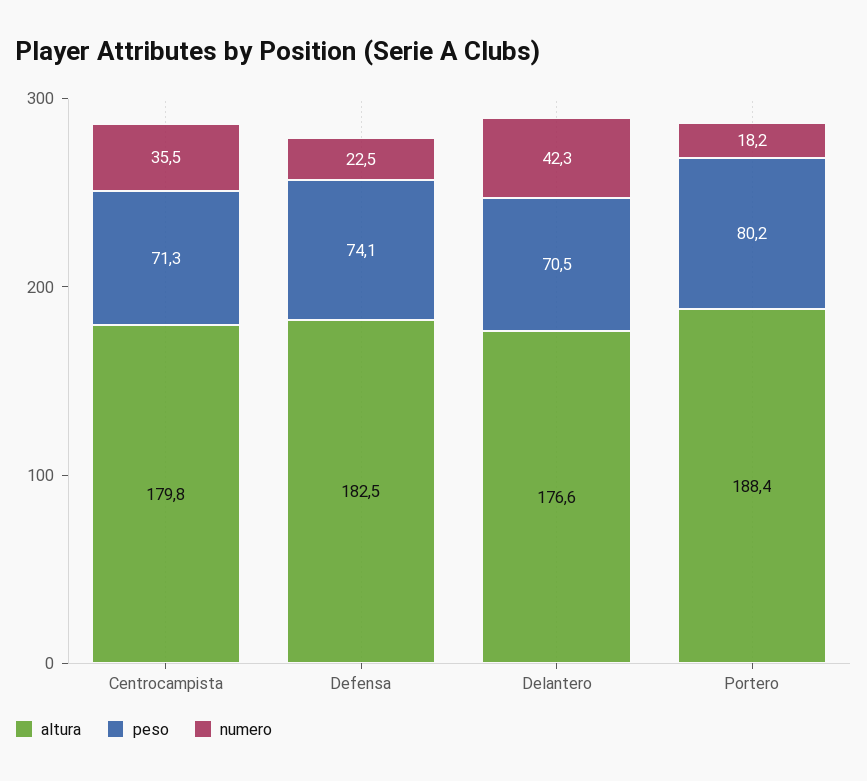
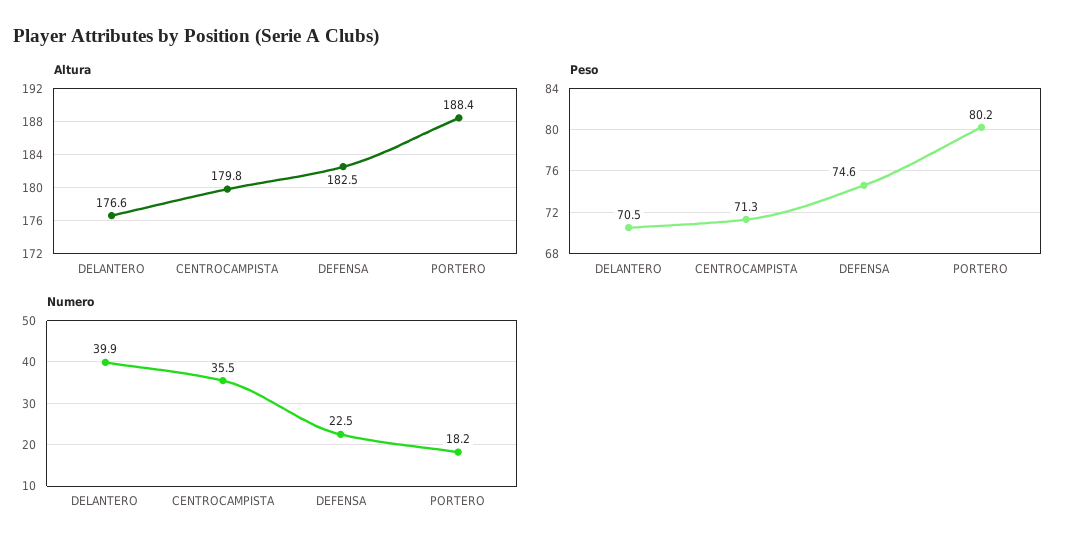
peso, Defensa: 74.1 -> 74.6
numero, Delantero: 42.3 -> 39.9

